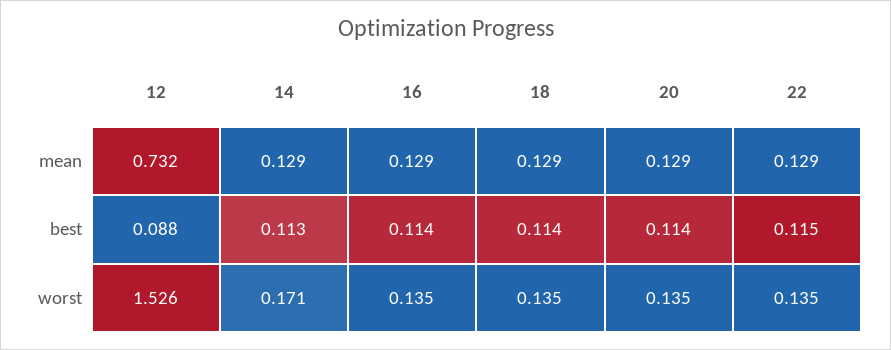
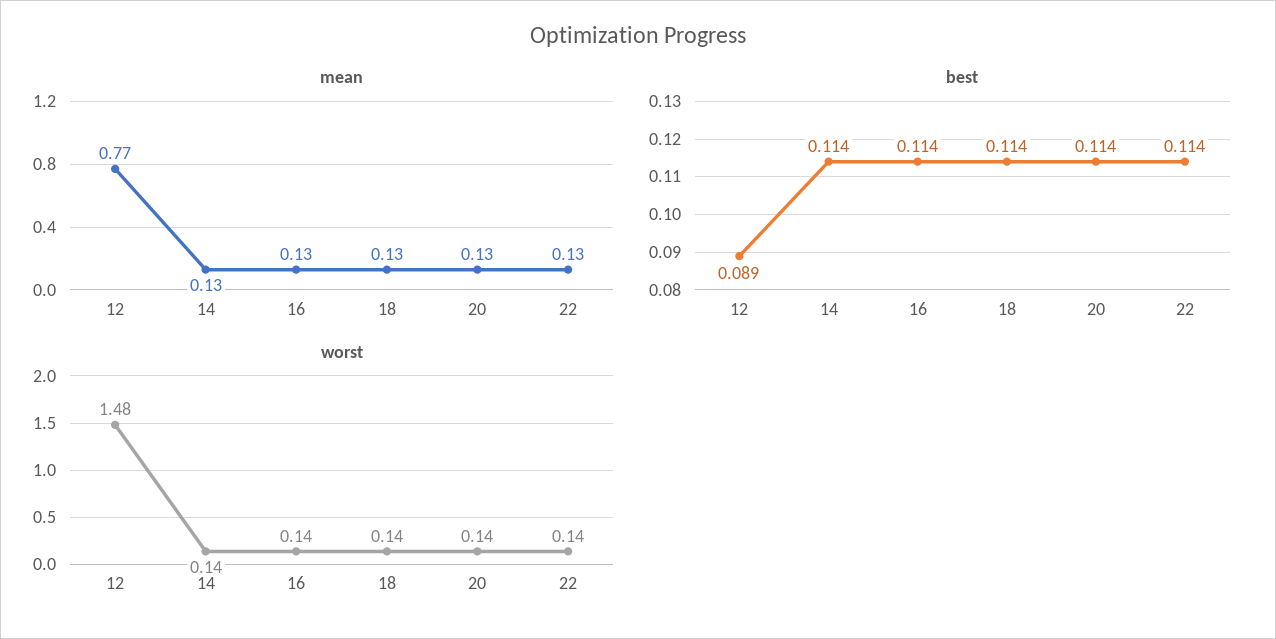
mean, 12: 0.732 -> 0.77
best, 12: 0.088 -> 0.089
best, 14: 0.113 -> 0.114
best, 22: 0.115 -> 0.114
worst, 12: 1.526 -> 1.48
worst, 14: 0.171 -> 0.14

